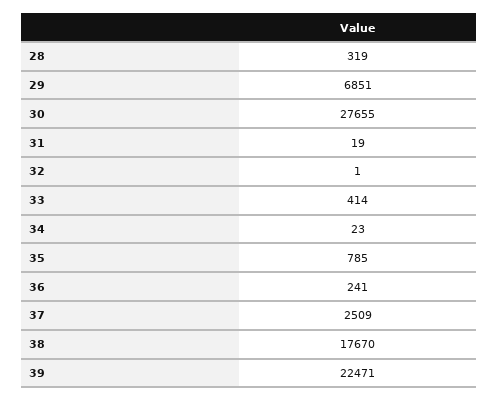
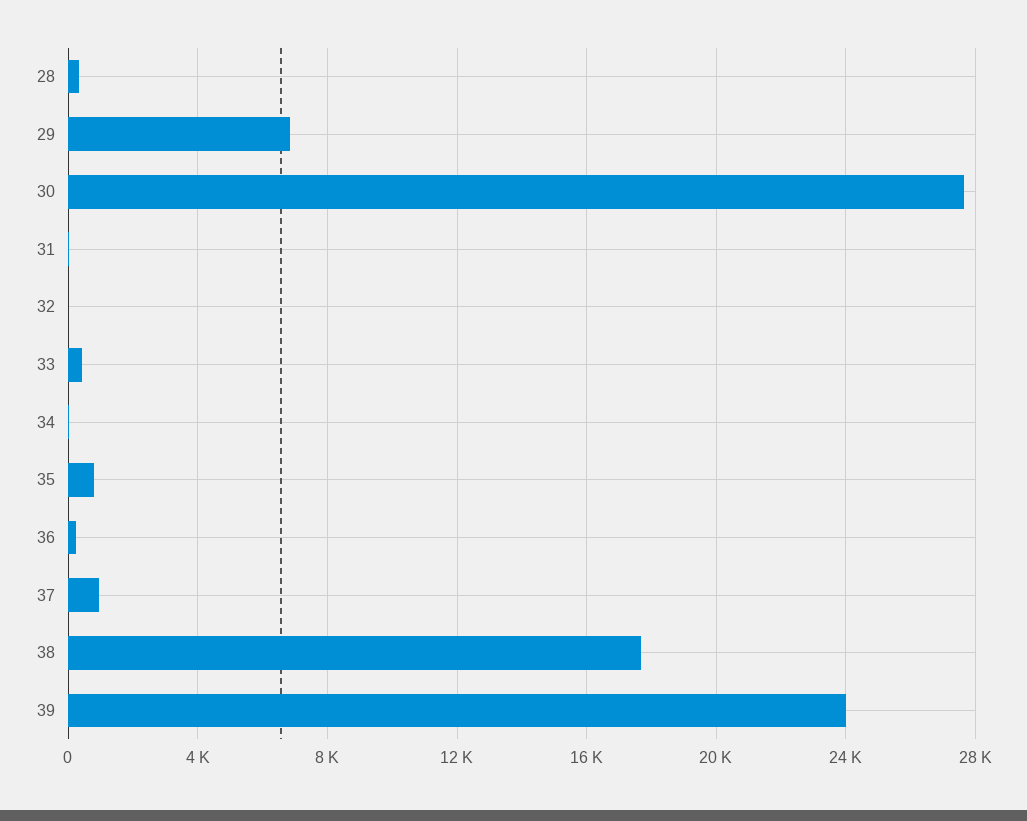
37: 2509 -> 1000
39: 22471 -> 24000

